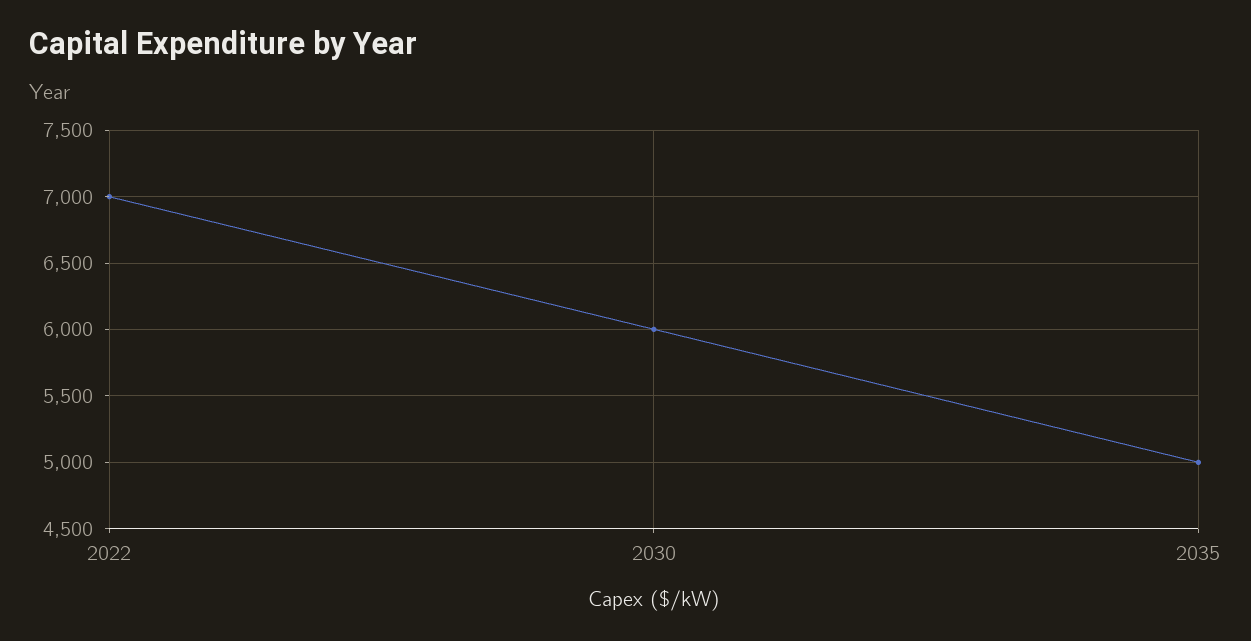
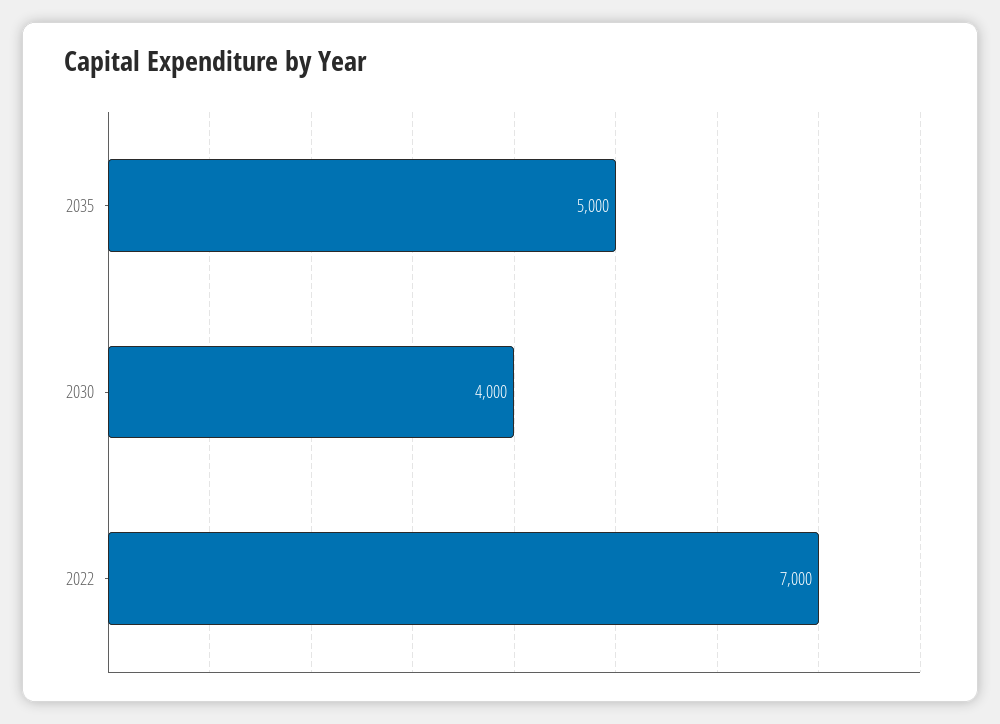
2030: 6000 -> 4000

